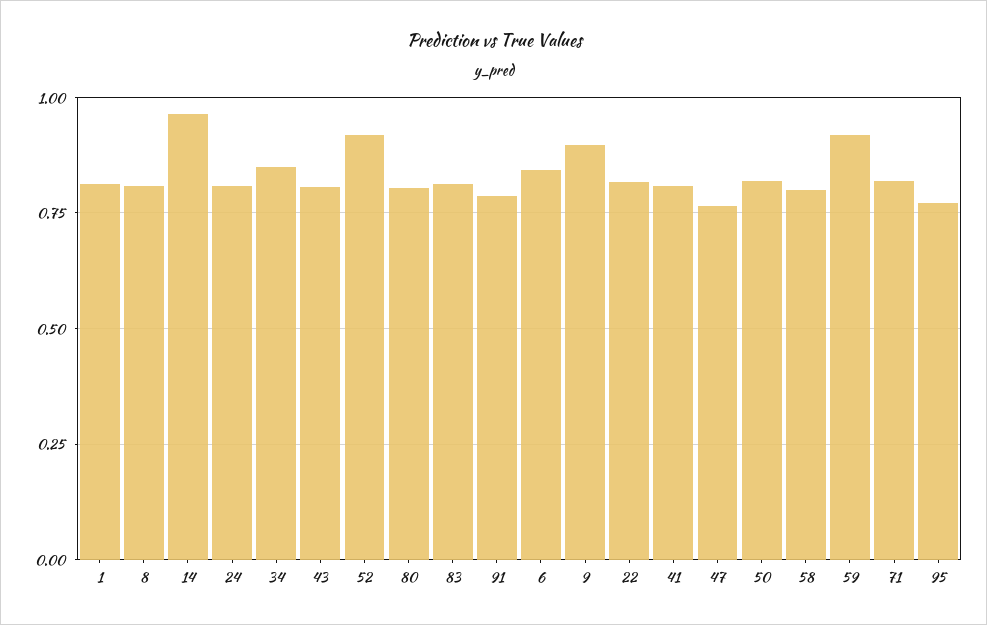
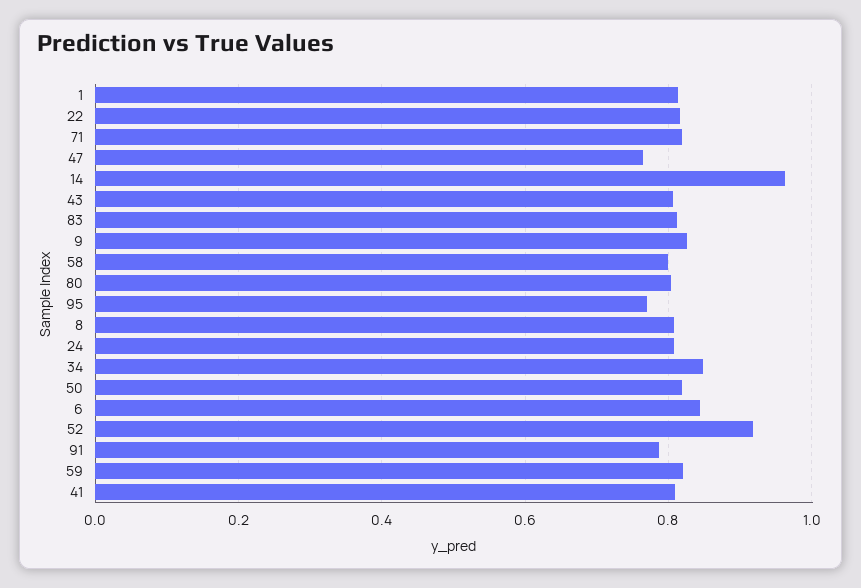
9: 0.9 -> 0.82
59: 0.925 -> 0.82

